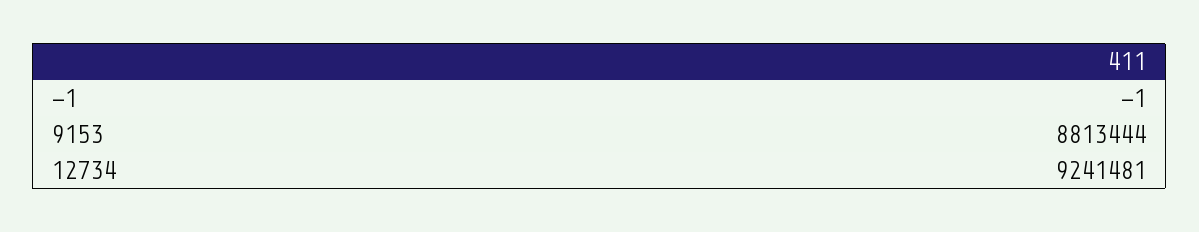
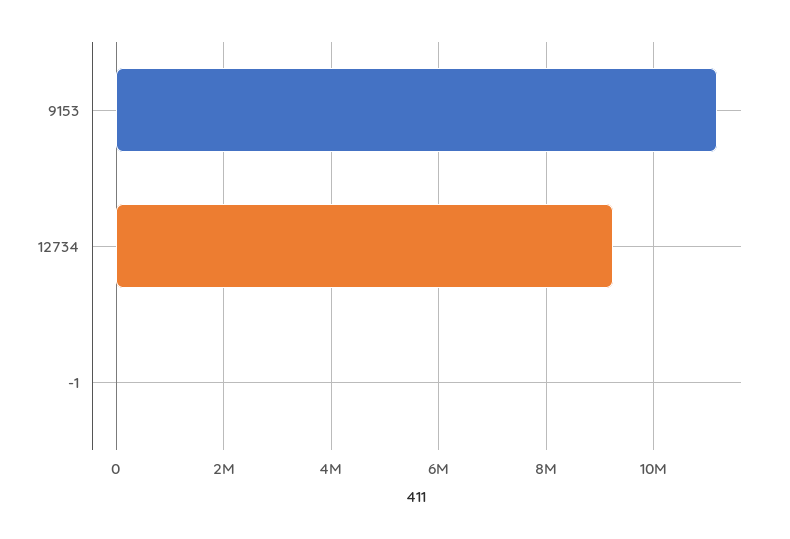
9153: 8813444 -> 11200000

